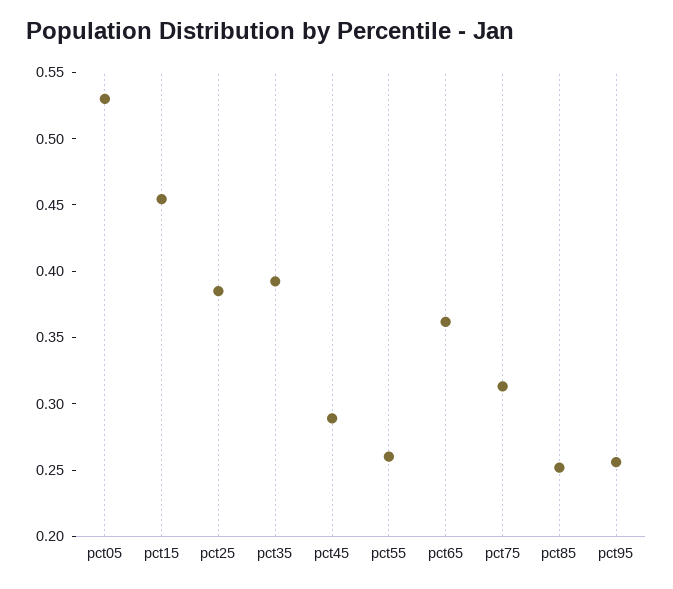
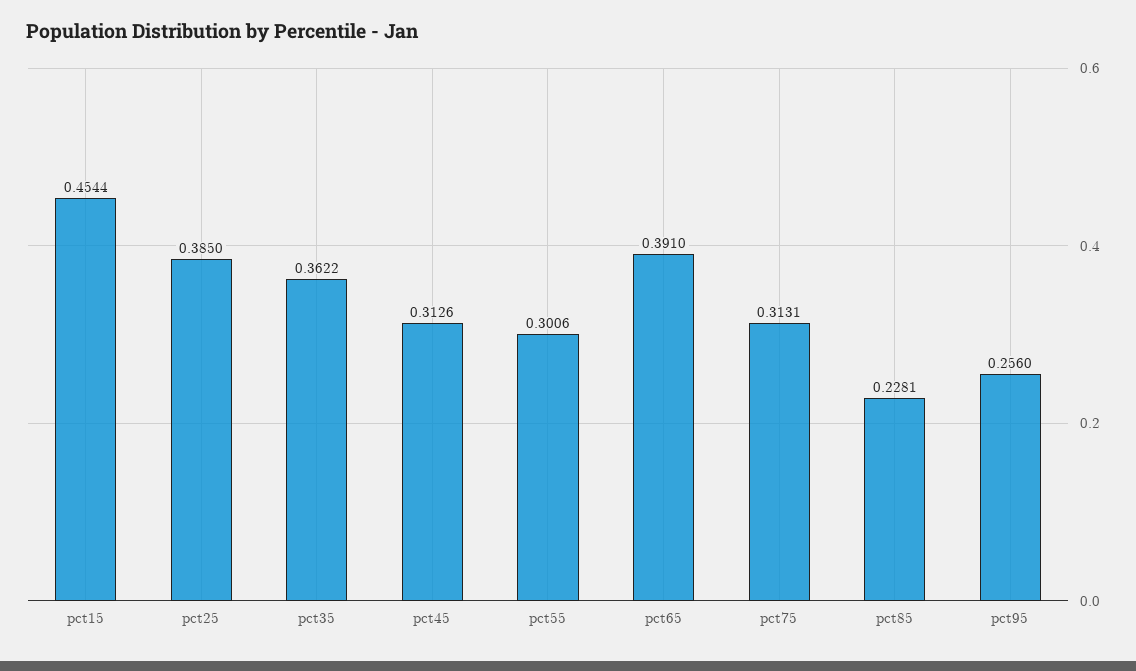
pct05: 0.53 -> none
pct35: 0.39 -> 0.3622
pct45: 0.29 -> 0.3126
pct55: 0.26 -> 0.3006
pct65: 0.36 -> 0.391
pct85: 0.25 -> 0.2281

